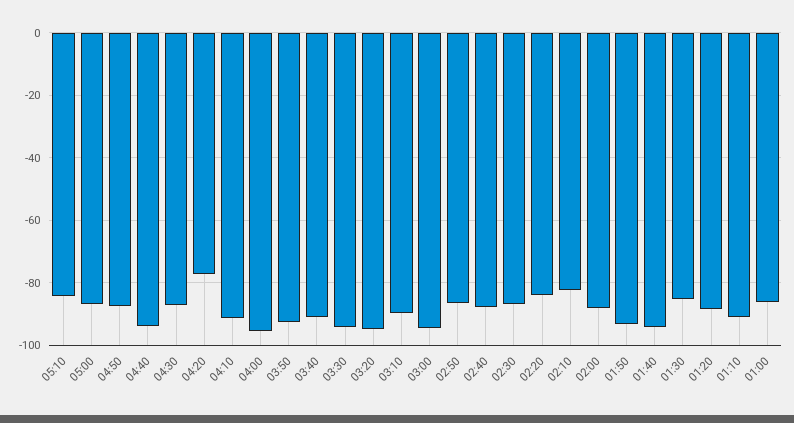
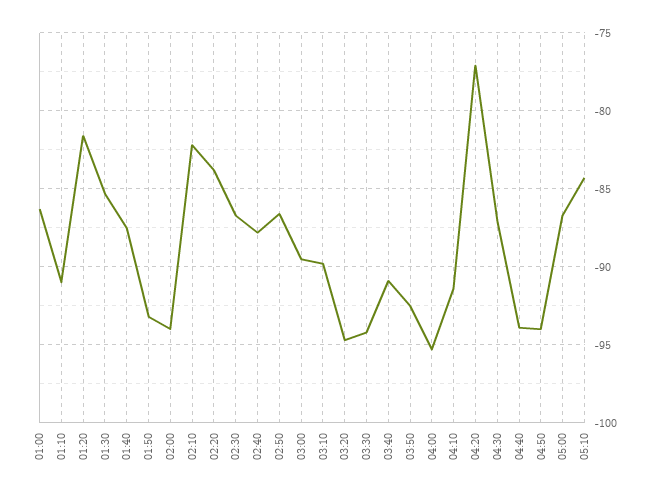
04:50: -88 -> -94
03:00: -94 -> -89.5
02:00: -88 -> -94
01:40: -94 -> -87.5
01:20: -88 -> -81.5

